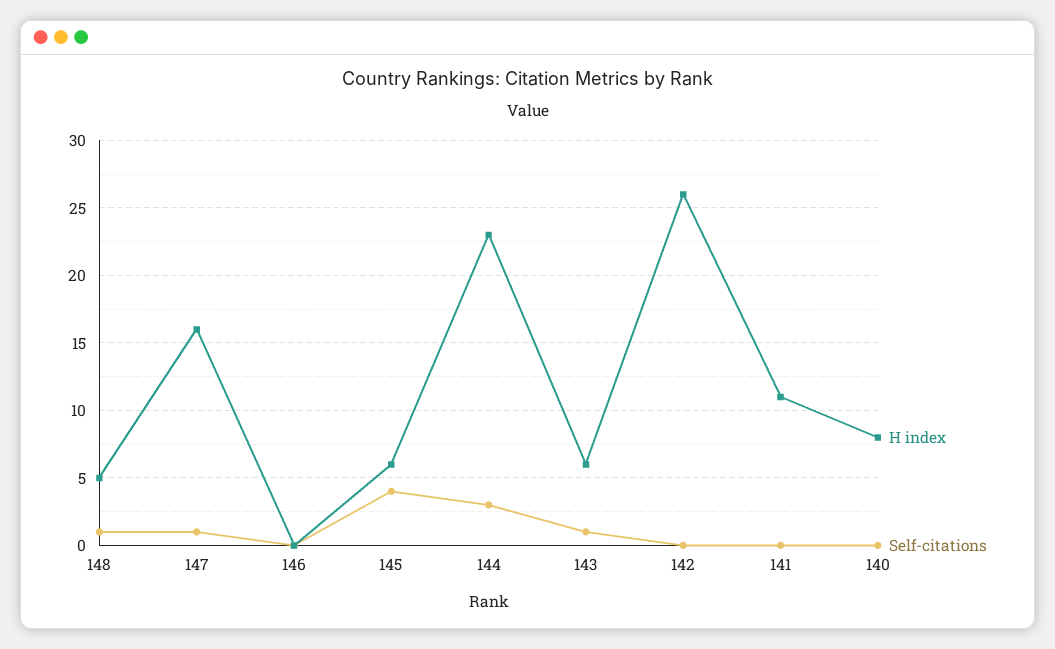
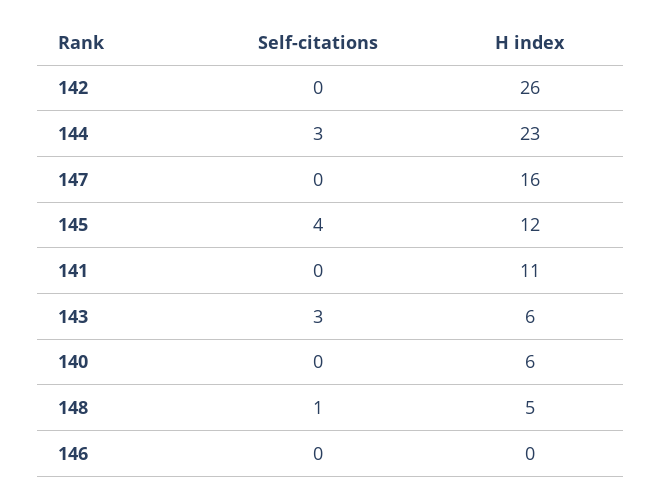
Self-citations, 147: 1 -> 0
H index, 145: 6 -> 12
Self-citations, 143: 1 -> 3
H index, 140: 8 -> 6

